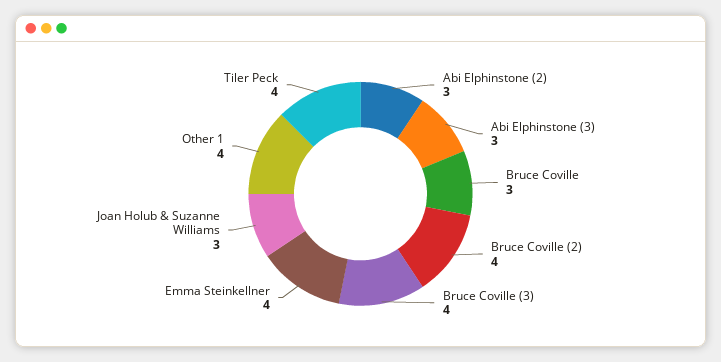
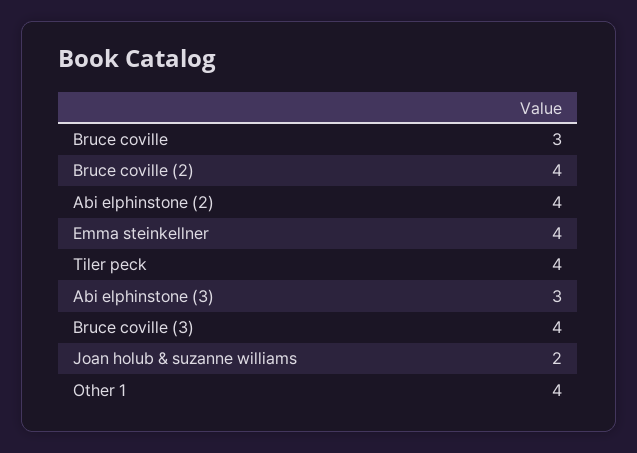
Abi Elphinstone (2): 3 -> 4
Joan Holub & Suzanne Williams: 3 -> 2

